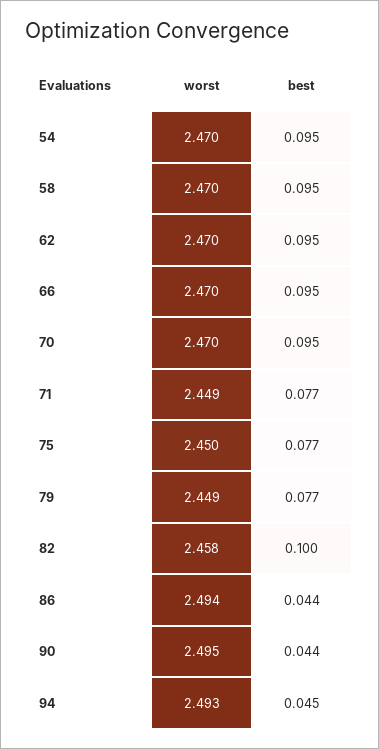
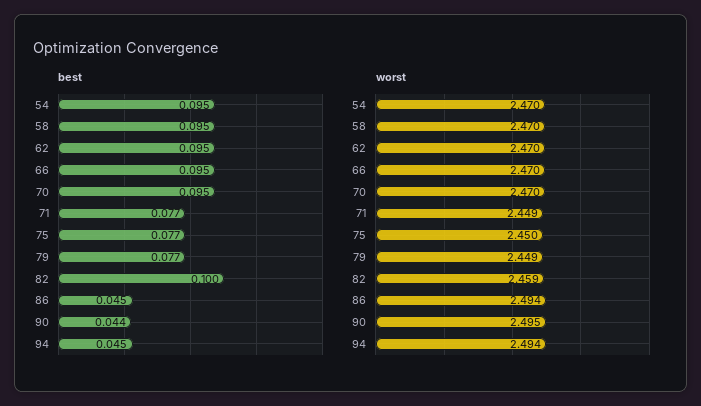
worst, 82: 2.458 -> 2.459
best, 86: 0.044 -> 0.045
worst, 94: 2.493 -> 2.494

